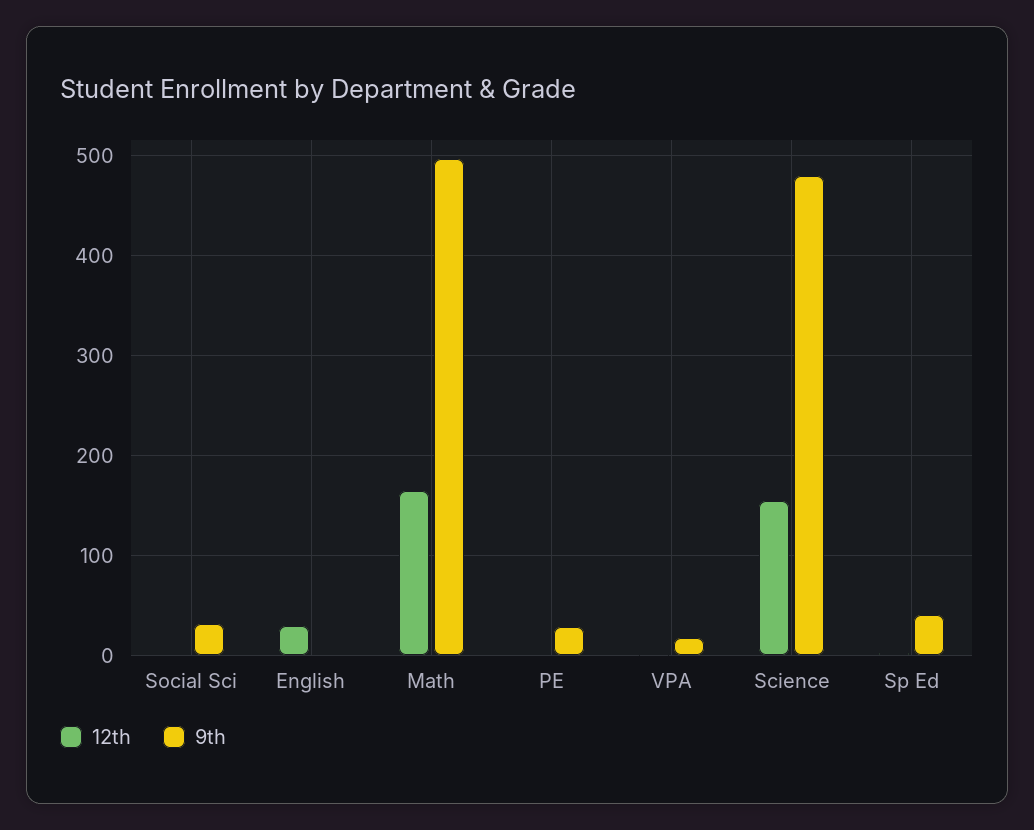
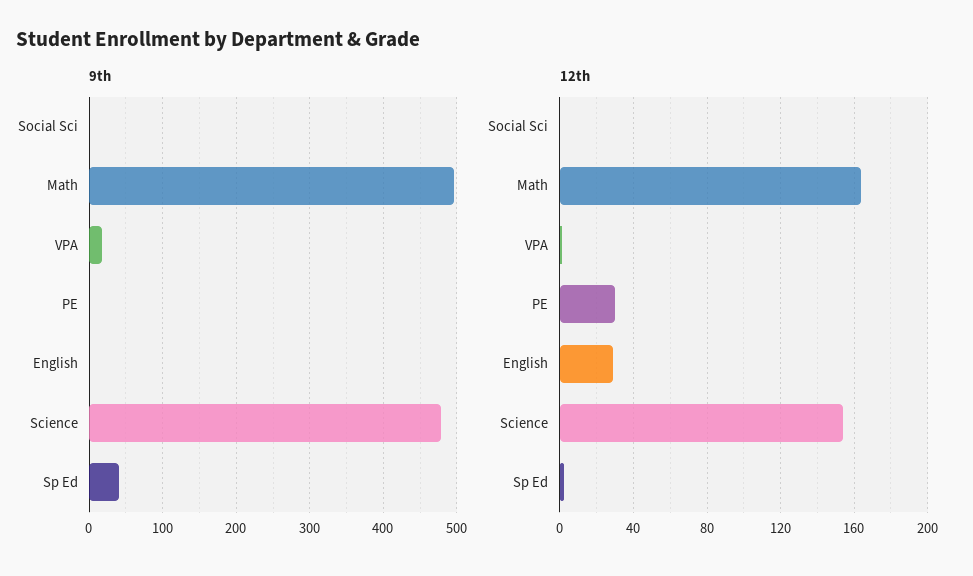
9th, Social Sci: 30 -> 0
12th, PE: 0 -> 30
9th, PE: 30 -> 0

